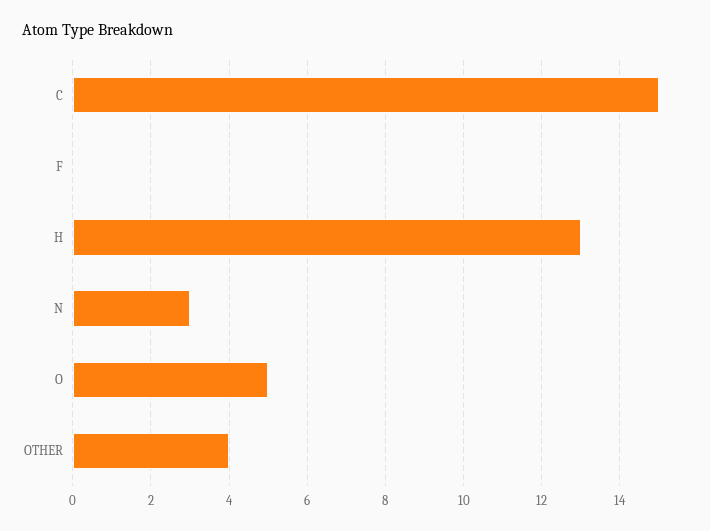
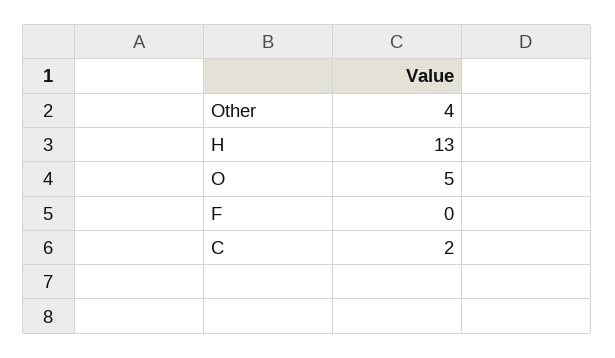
C: 15 -> 2
N: 3 -> none

